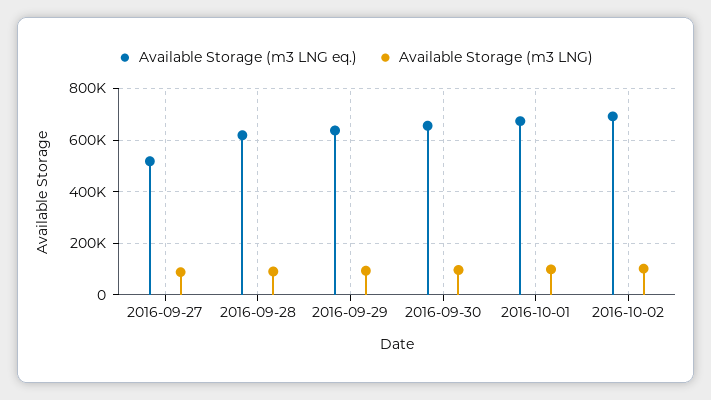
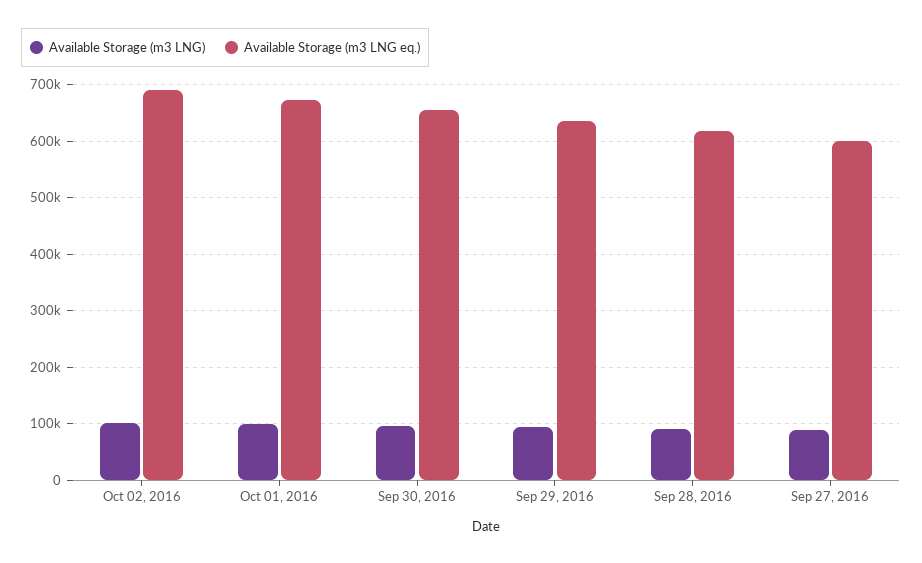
Available Storage (m3 LNG eq.), 2016-09-27: 525000 -> 600000

